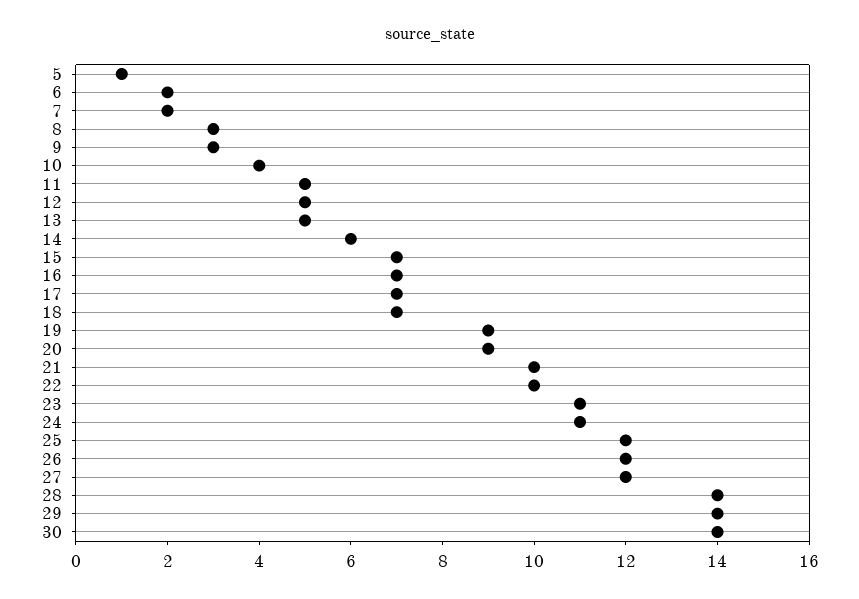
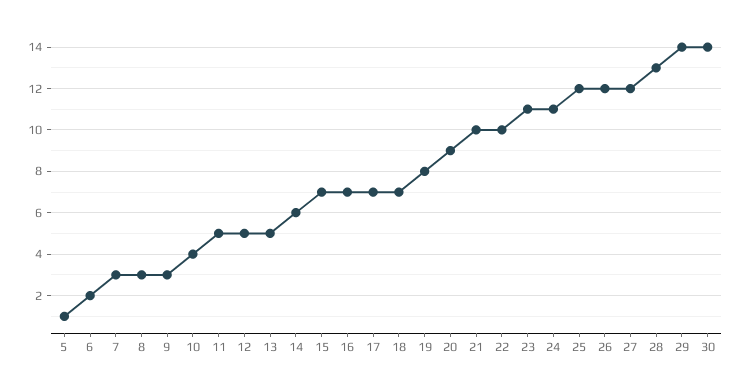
7: 2 -> 3
19: 9 -> 8
28: 14 -> 13

